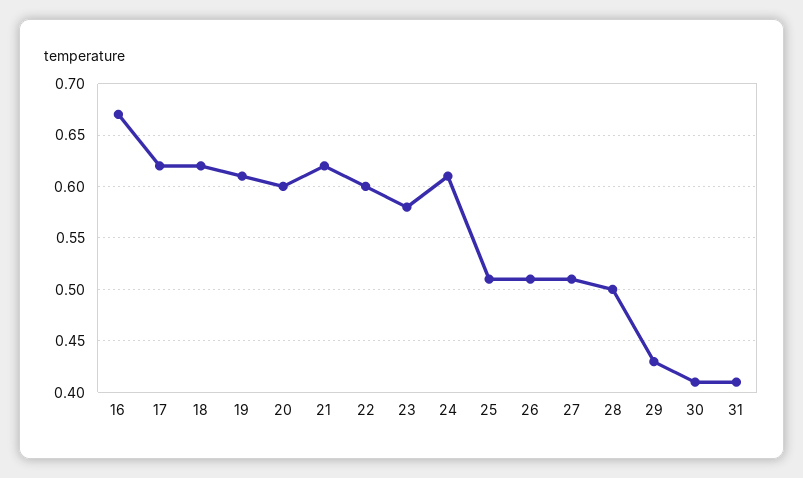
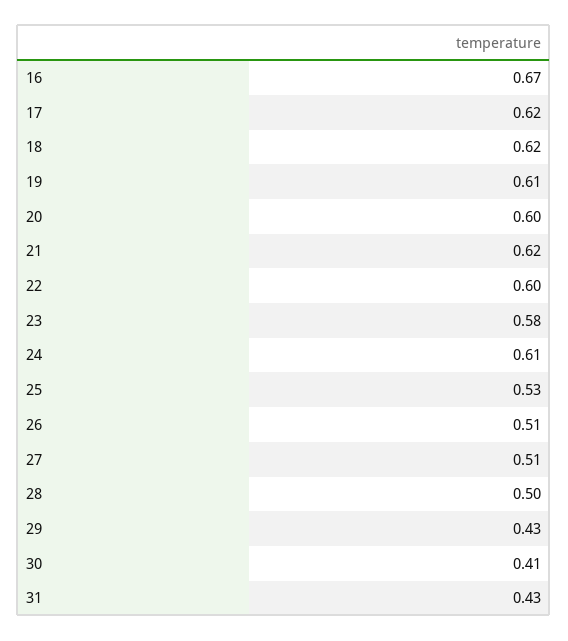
25: 0.51 -> 0.53
31: 0.41 -> 0.43

